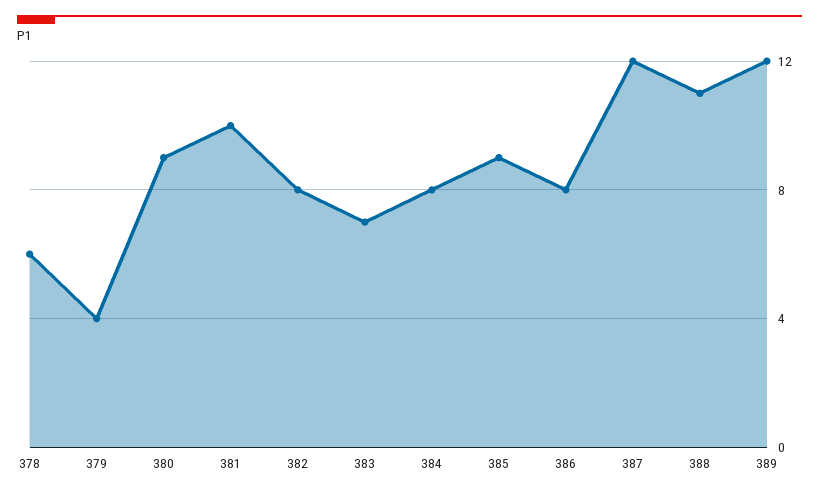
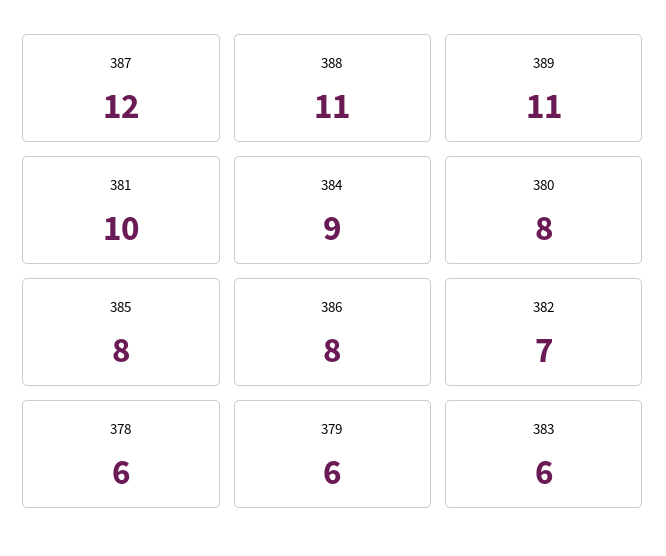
379: 4 -> 6
380: 9 -> 8
382: 8 -> 7
383: 7 -> 6
384: 8 -> 9
385: 9 -> 8
389: 12 -> 11

